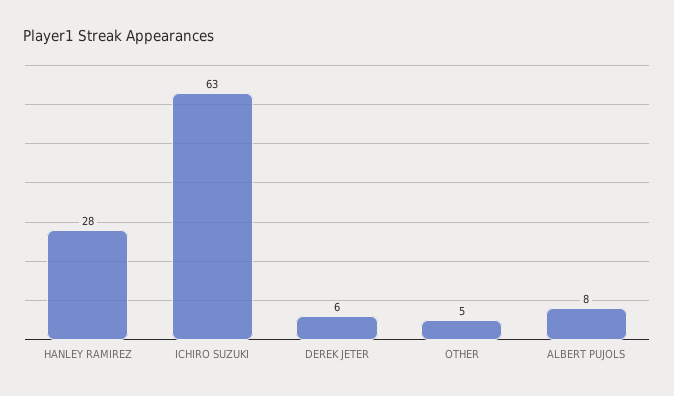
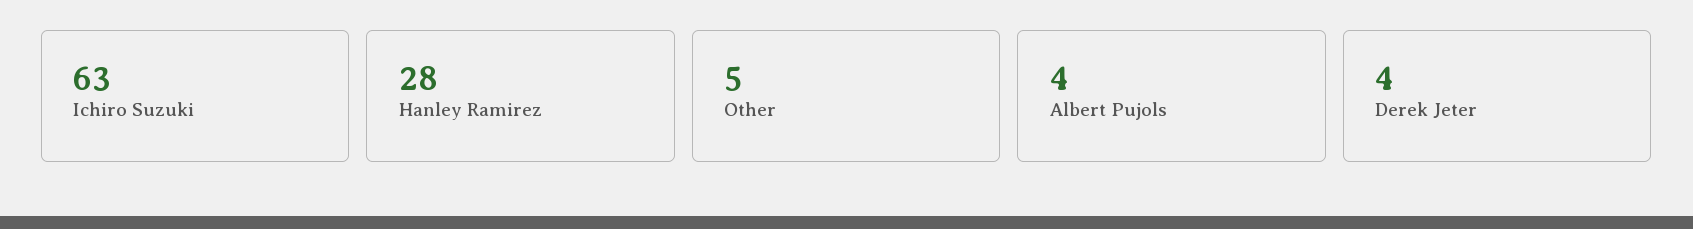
DEREK JETER: 6 -> 4
ALBERT PUJOLS: 8 -> 4

